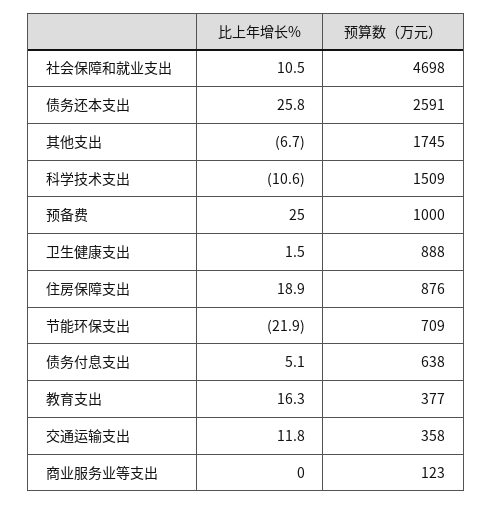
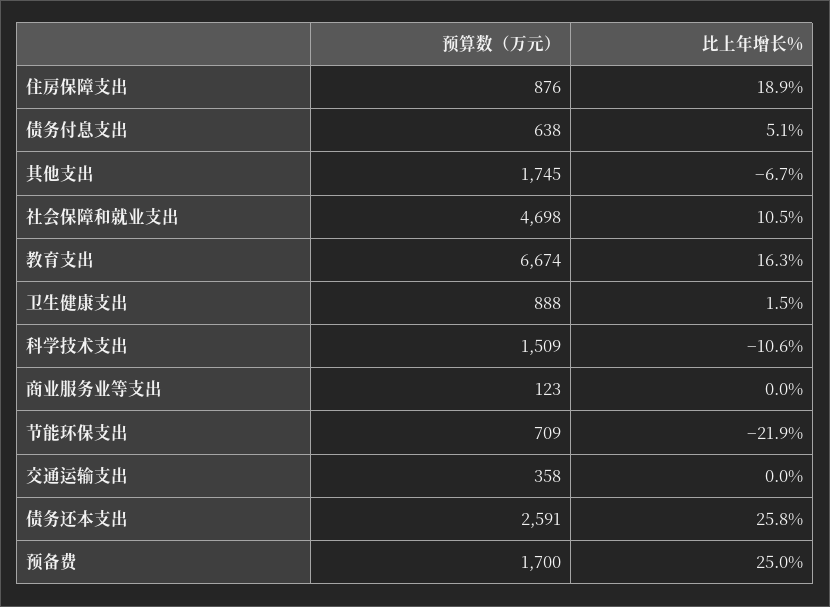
预算数（万元）, 预备费: 1000 -> 1700
预算数（万元）, 教育支出: 377 -> 6674
比上年增长%, 交通运输支出: 11.8 -> 0

